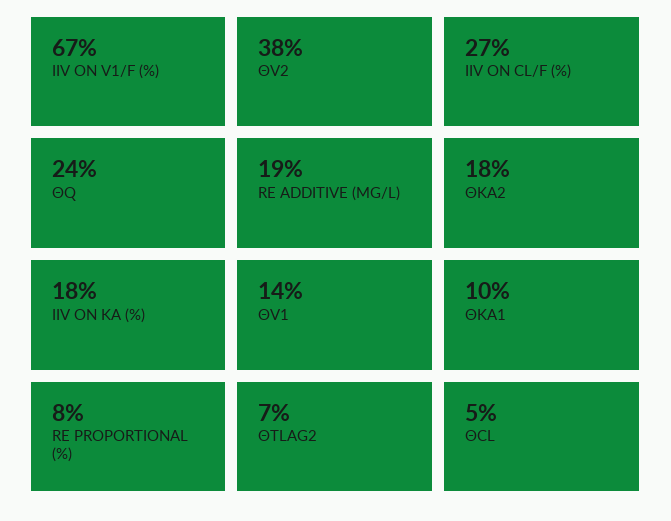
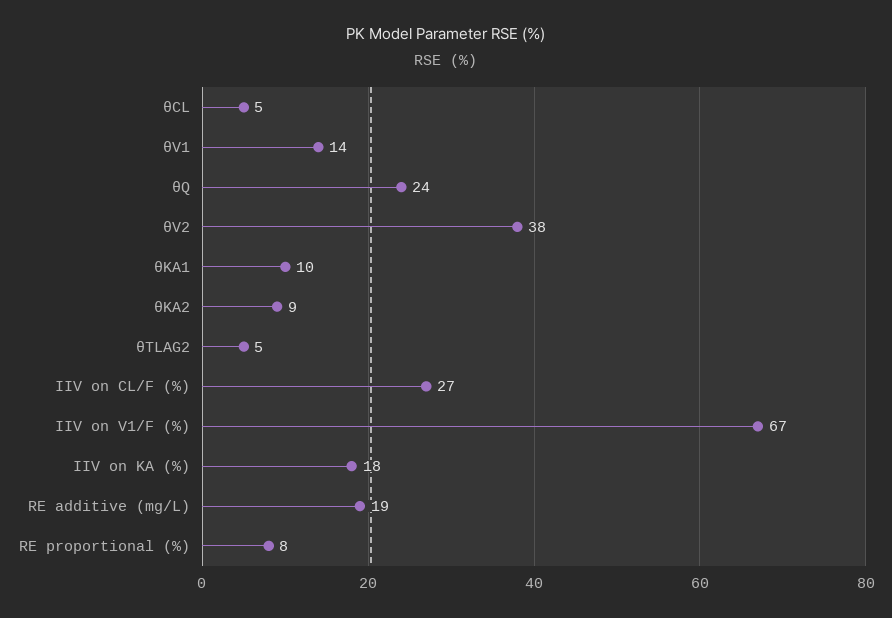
ΘKA2: 18 -> 9
ΘTLAG2: 7 -> 5

